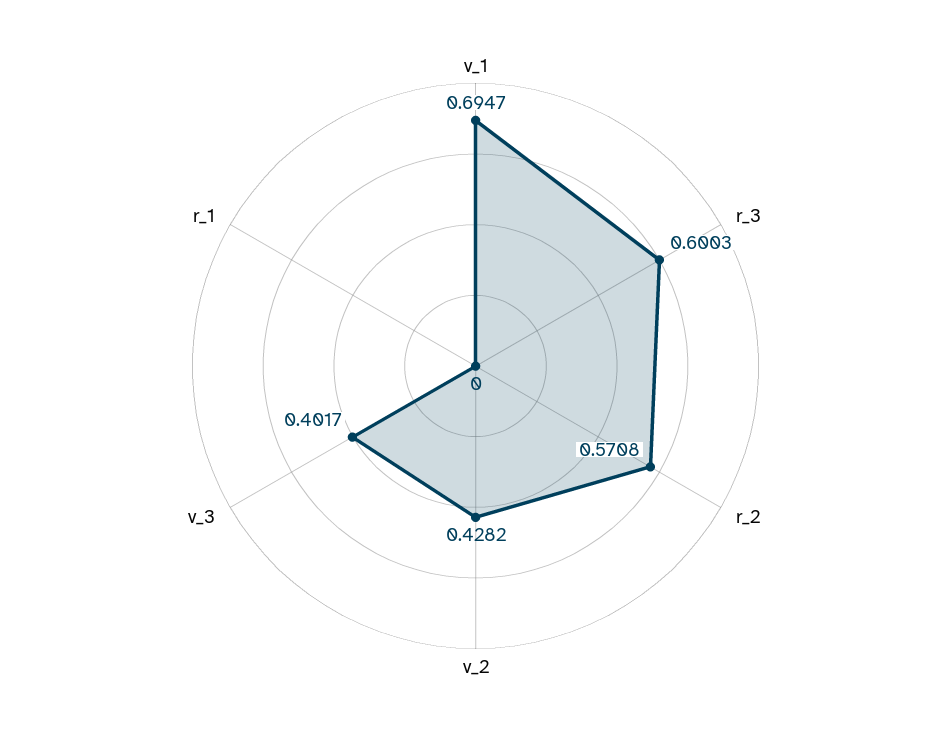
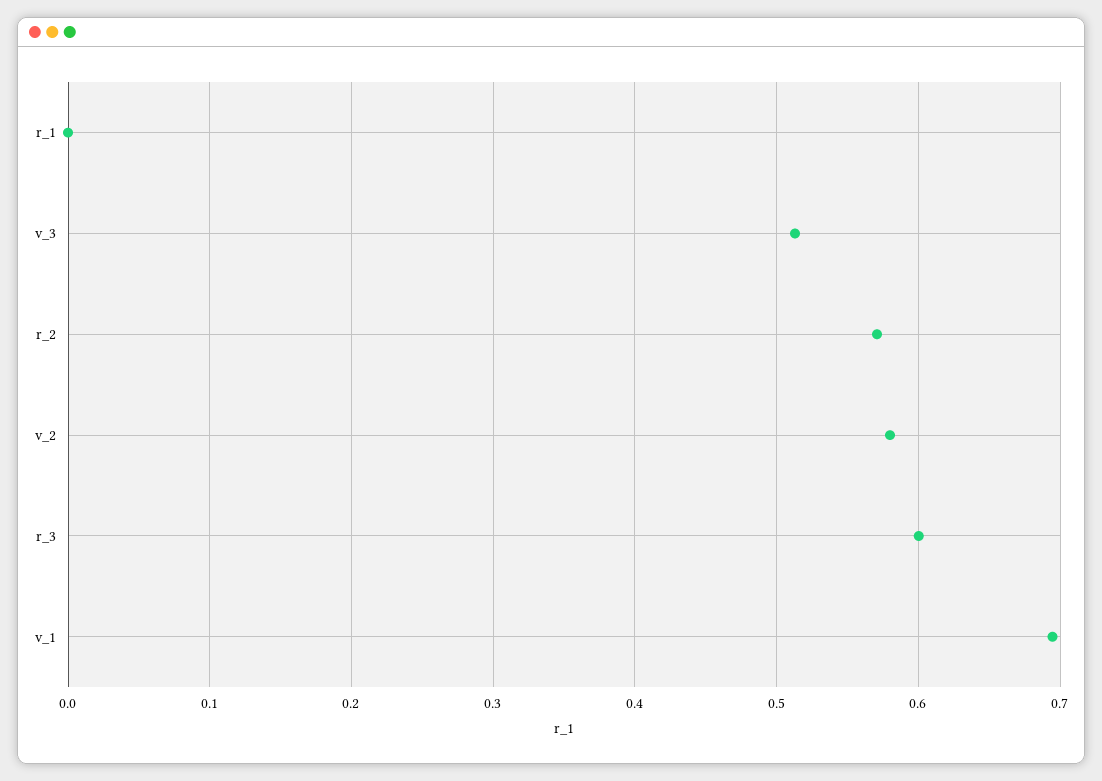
v_2: 0.4282 -> 0.58
v_3: 0.4017 -> 0.51

